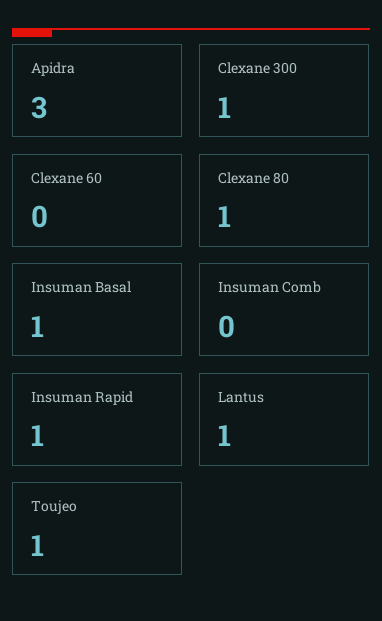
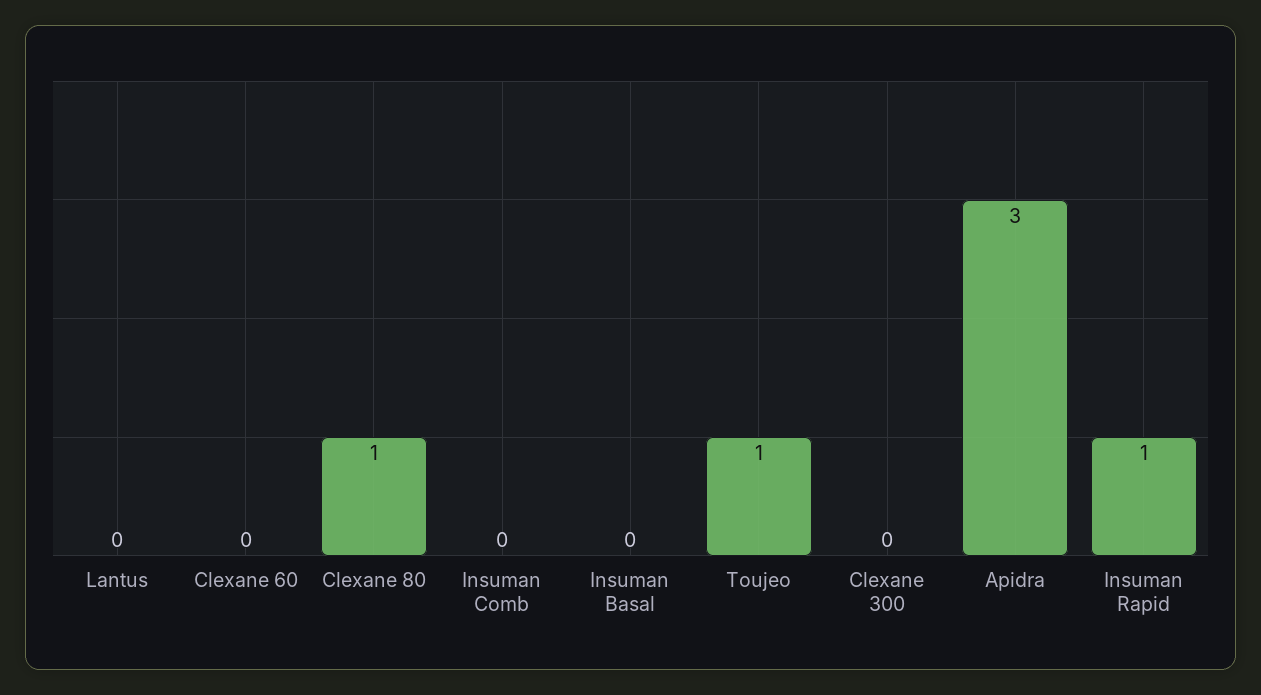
Clexane 300: 1 -> 0
Insuman Basal: 1 -> 0
Lantus: 1 -> 0

